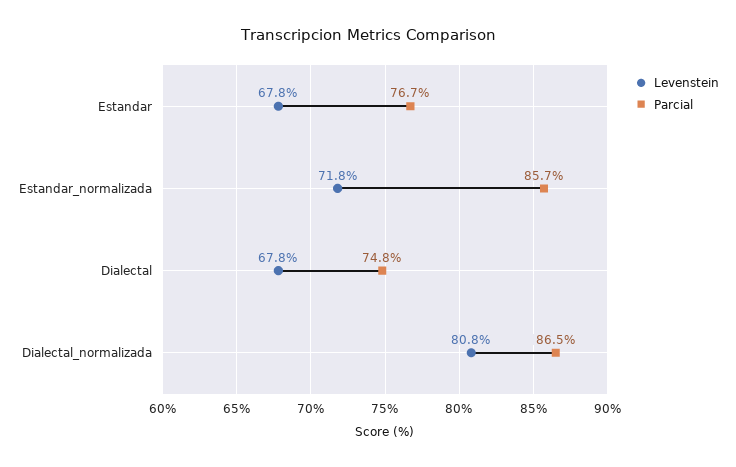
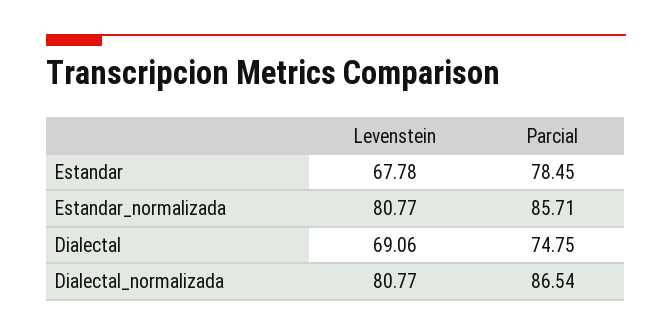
Parcial, Estandar: 76.7 -> 78.45
Levenstein, Estandar_normalizada: 71.8 -> 80.77
Levenstein, Dialectal: 67.8 -> 69.06

